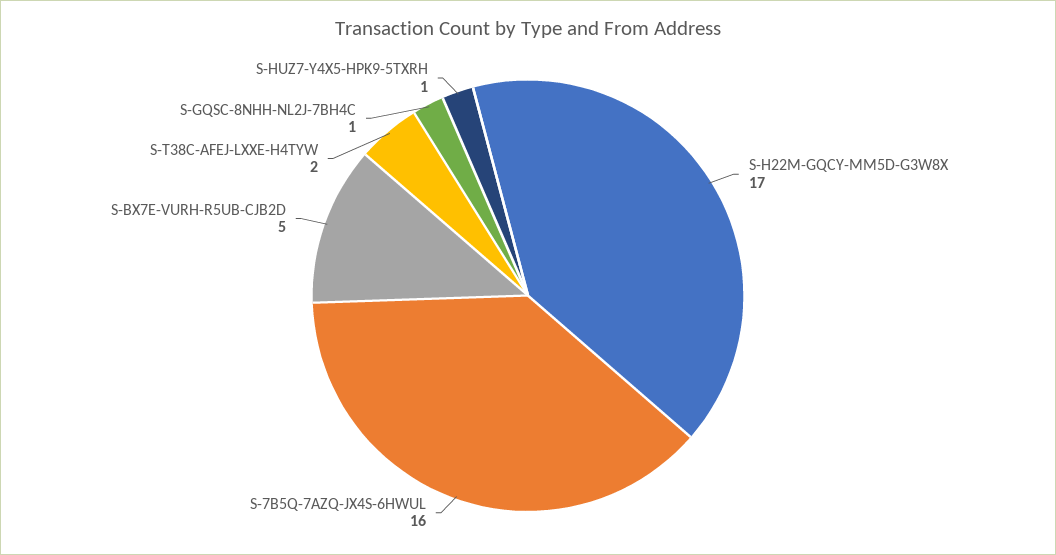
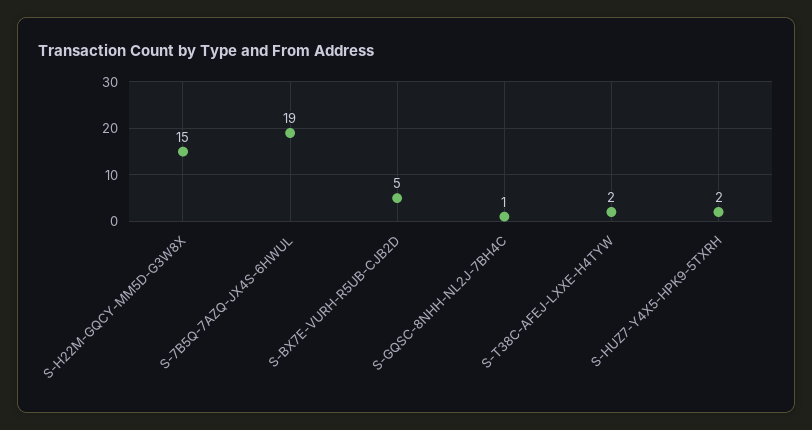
S-H22M-GQCY-MM5D-G3W8X: 17 -> 15
S-7B5Q-7AZQ-JX4S-6HWUL: 16 -> 19
S-HUZ7-Y4X5-HPK9-5TXRH: 1 -> 2

